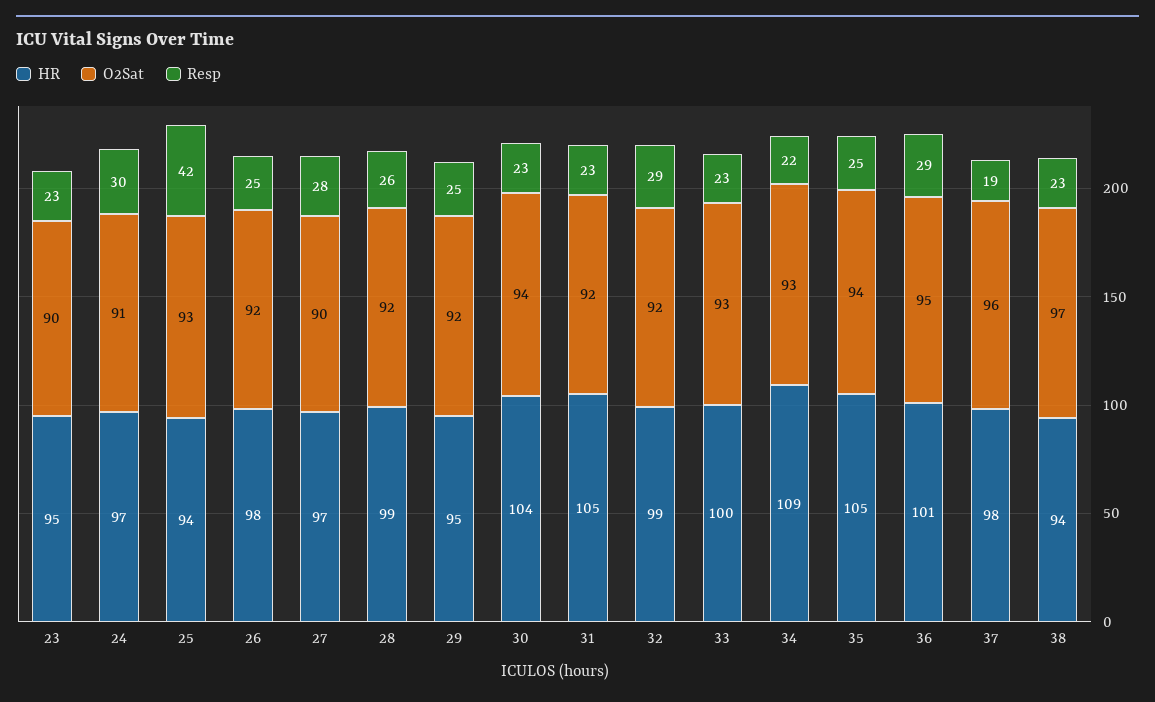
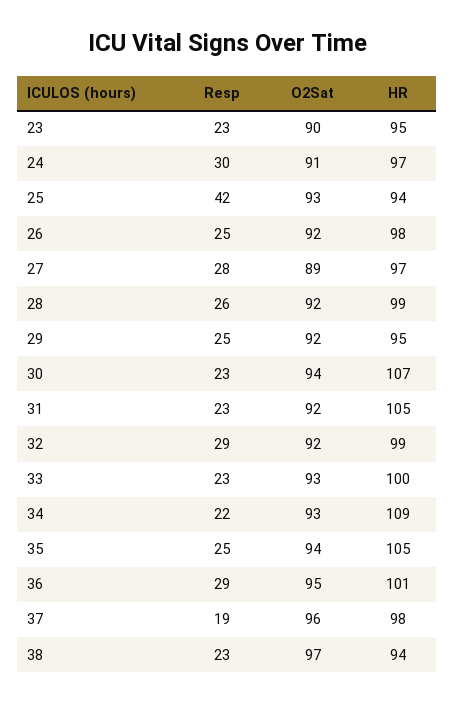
O2Sat, 27: 90 -> 89
HR, 30: 104 -> 107

